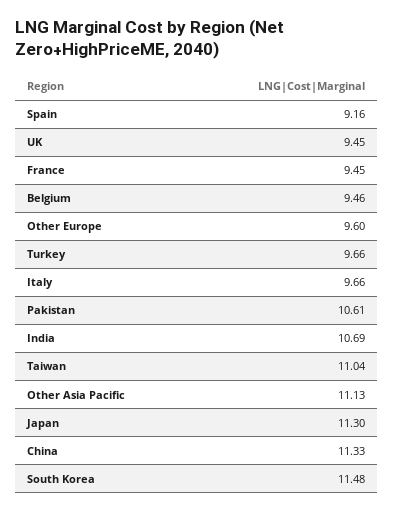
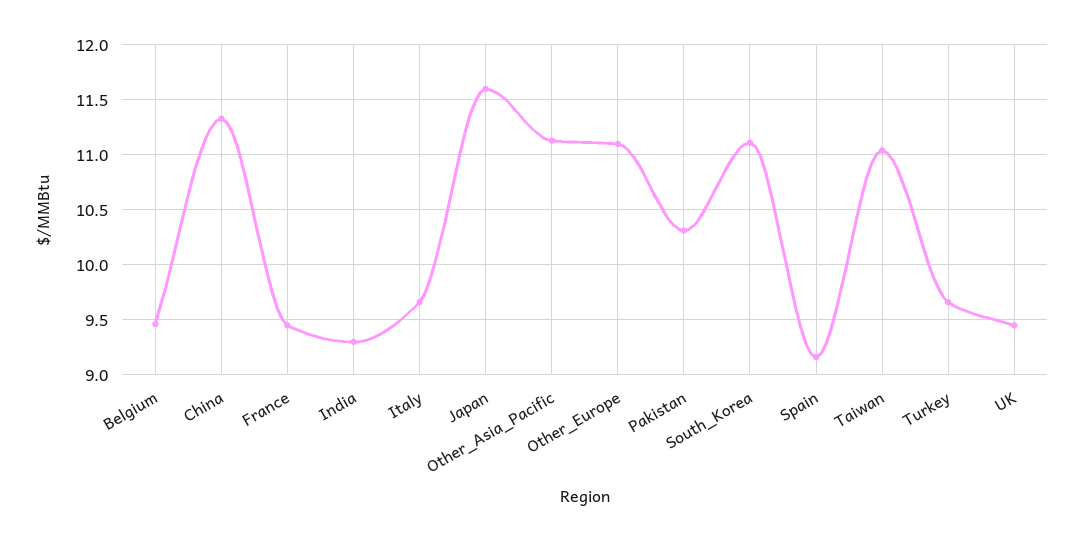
Other Europe: 9.6 -> 11.1
Pakistan: 10.61 -> 10.3
India: 10.69 -> 9.3
Japan: 11.3 -> 11.6
South Korea: 11.48 -> 11.1

